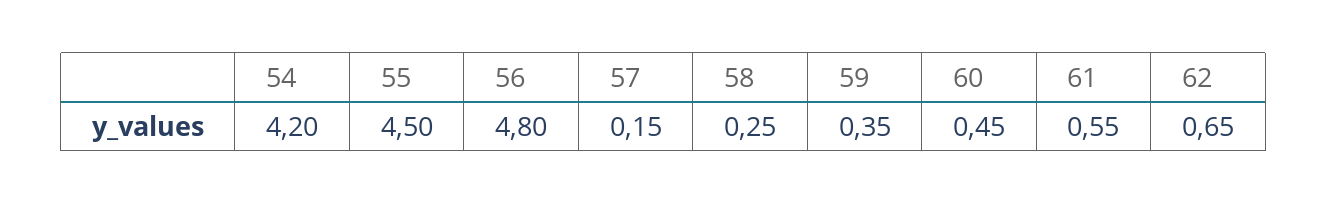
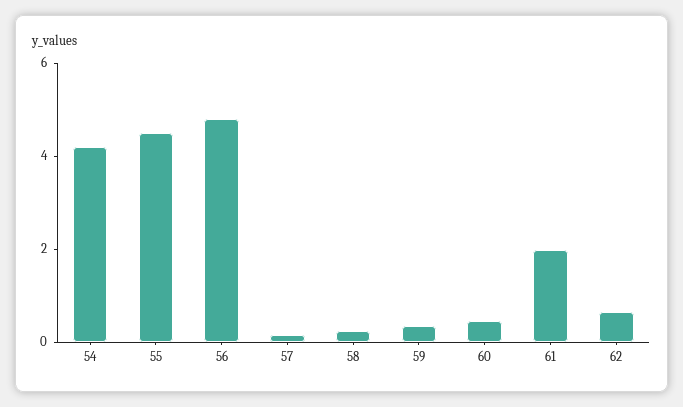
61: 0.55 -> 2

